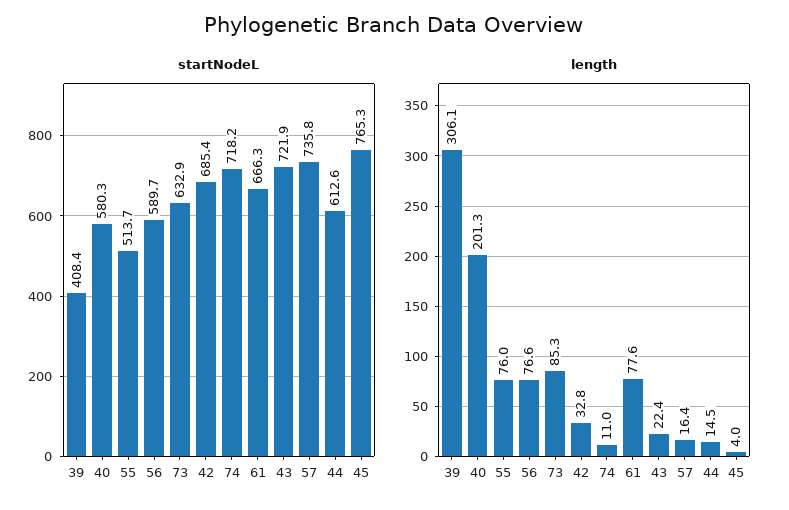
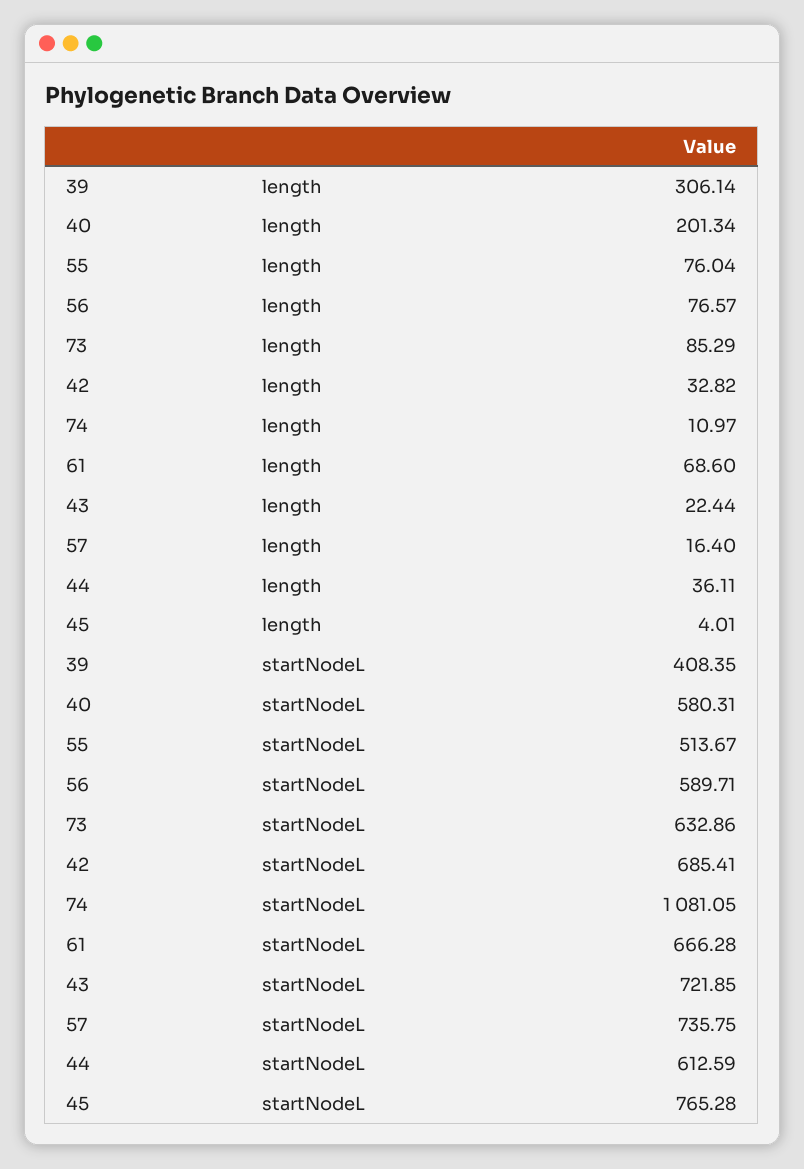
startNodeL, 74: 718.2 -> 1081.05
length, 61: 77.6 -> 68.6
length, 44: 14.5 -> 36.11

